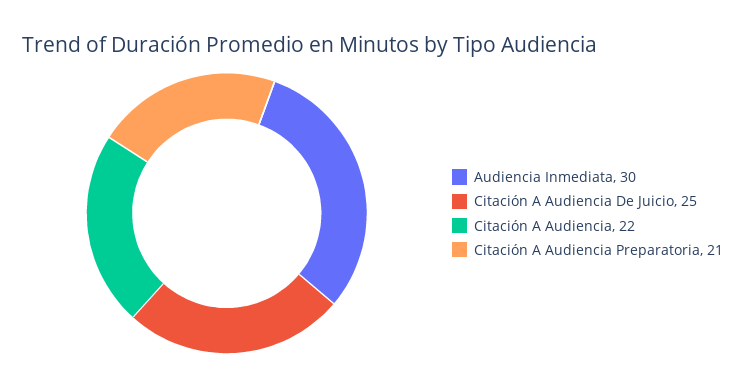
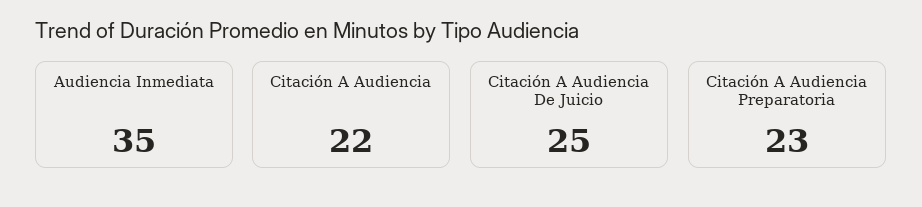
Audiencia Inmediata: 30 -> 35
Citación A Audiencia Preparatoria: 21 -> 23

